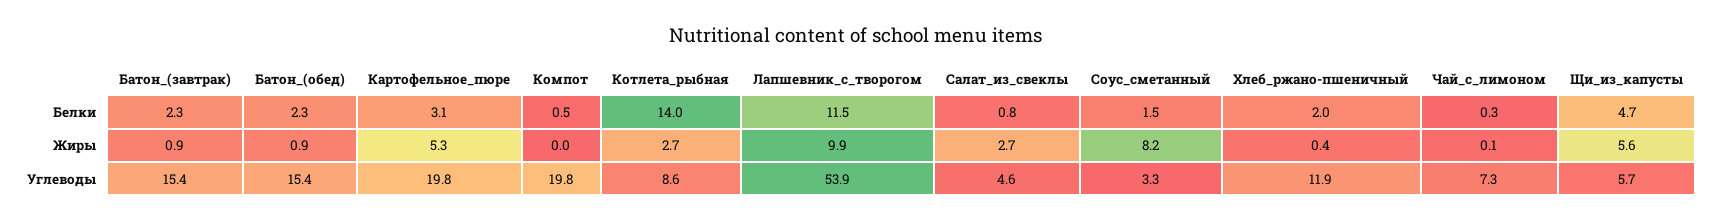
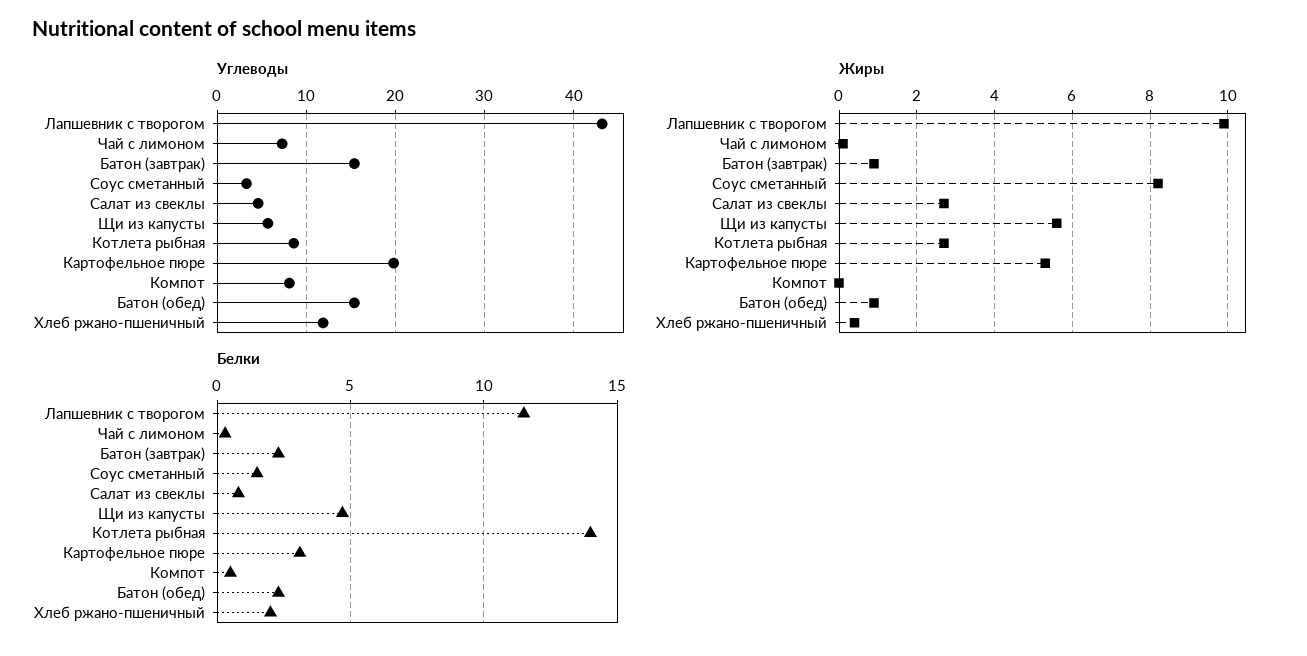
Углеводы, Компот: 19.8 -> 8
Углеводы, Лапшевник_с_творогом: 53.9 -> 43

